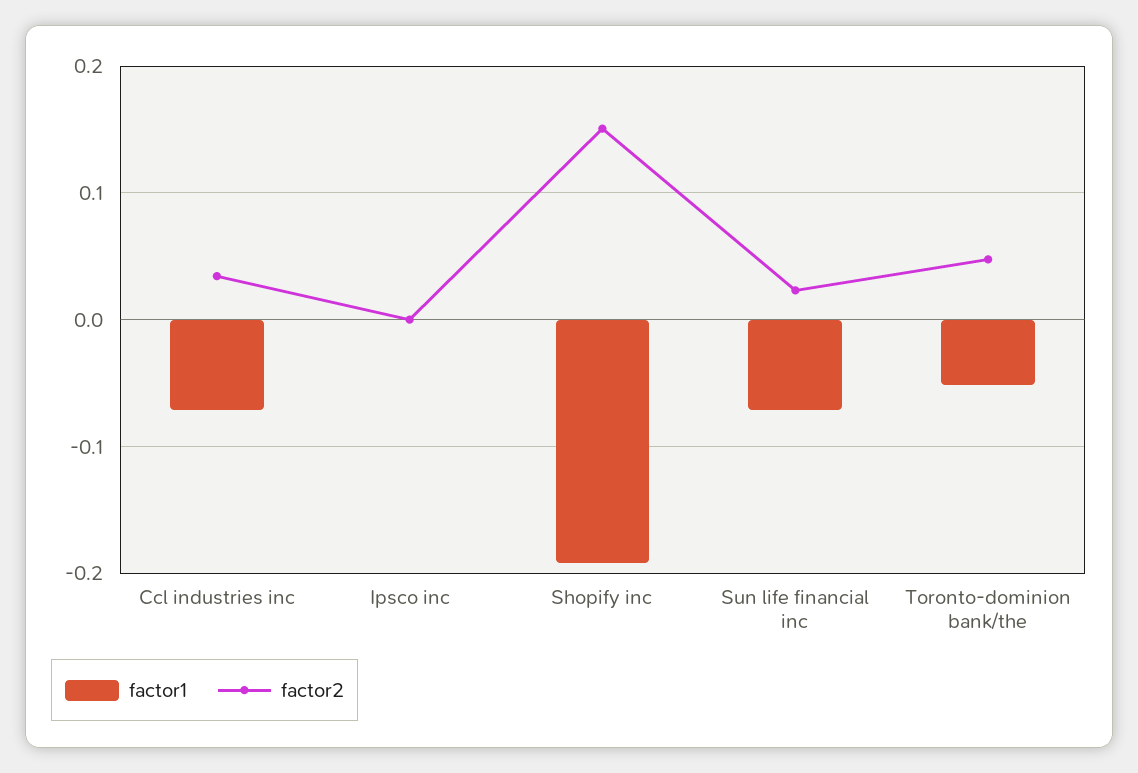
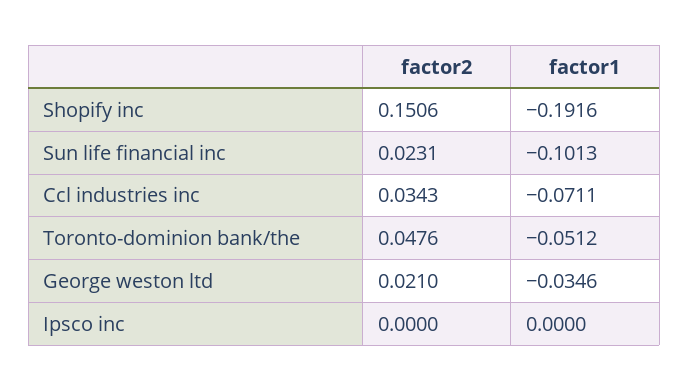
factor1, Sun life financial inc: -0.07 -> -0.1013
factor2, George weston ltd: none -> 0.021
factor1, George weston ltd: none -> -0.0346

